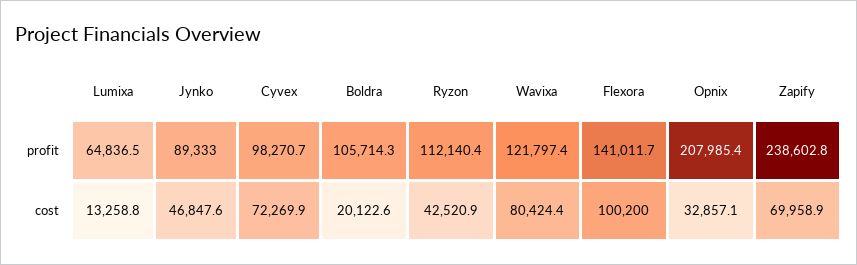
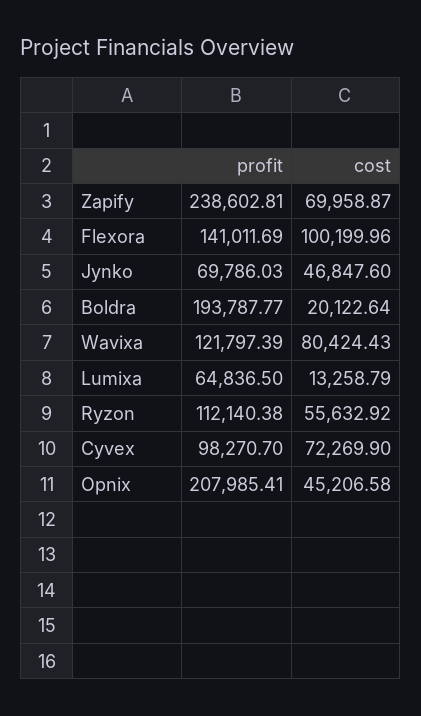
Jynko, profit: 89333 -> 69786.03
Boldra, profit: 105714.3 -> 193787.77
Ryzon, cost: 42520.9 -> 55632.92
Opnix, cost: 32857.1 -> 45206.58

